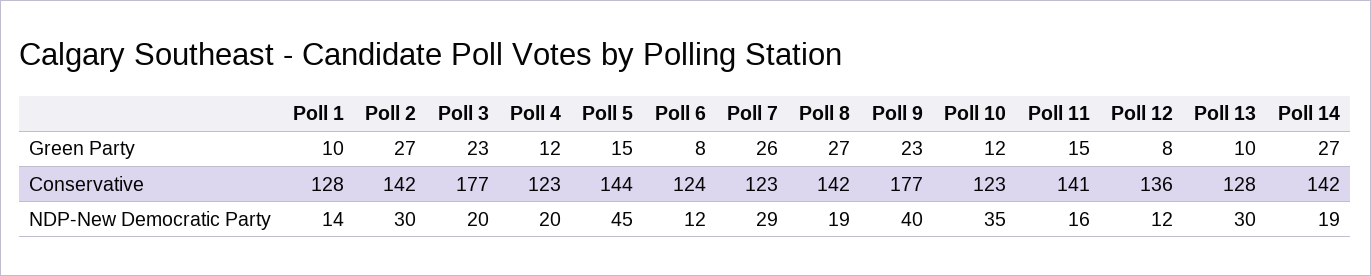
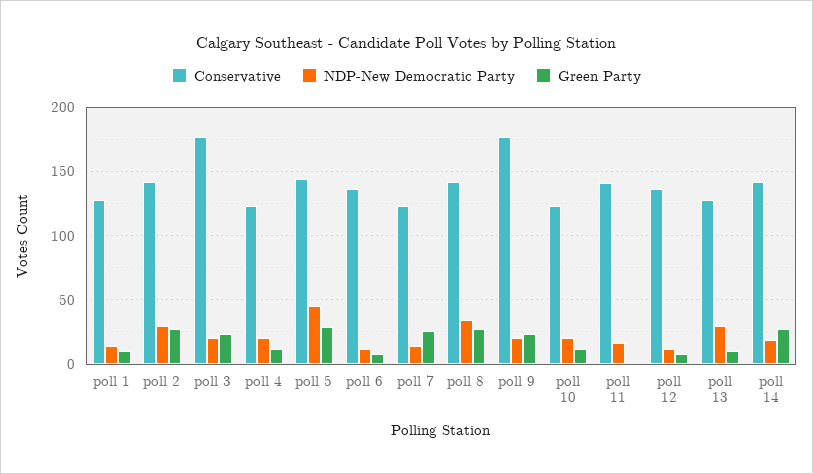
Green Party, Poll 5: 15 -> 30
Green Party, Poll 11: 15 -> 0
Conservative, Poll 6: 124 -> 135
NDP-New Democratic Party, Poll 7: 29 -> 15
NDP-New Democratic Party, Poll 8: 19 -> 35
NDP-New Democratic Party, Poll 9: 40 -> 20
NDP-New Democratic Party, Poll 10: 35 -> 20

